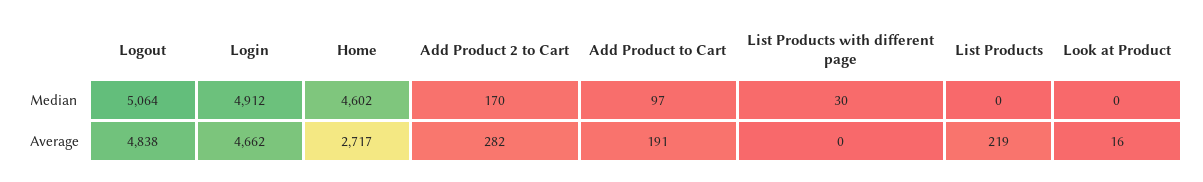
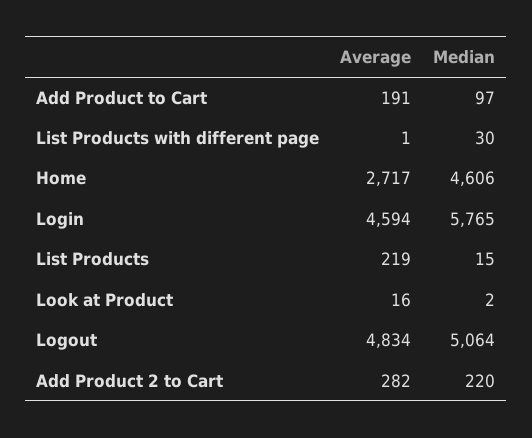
Login, Median: 4912 -> 5765
Home, Median: 4602 -> 4606
Add Product 2 to Cart, Median: 170 -> 220
List Products, Median: 0 -> 15
Look at Product, Median: 0 -> 2
Logout, Average: 4838 -> 4834
Login, Average: 4662 -> 4594
List Products with different page, Average: 0 -> 1

